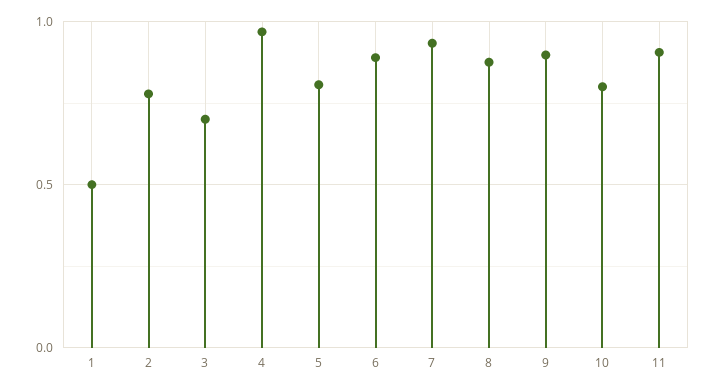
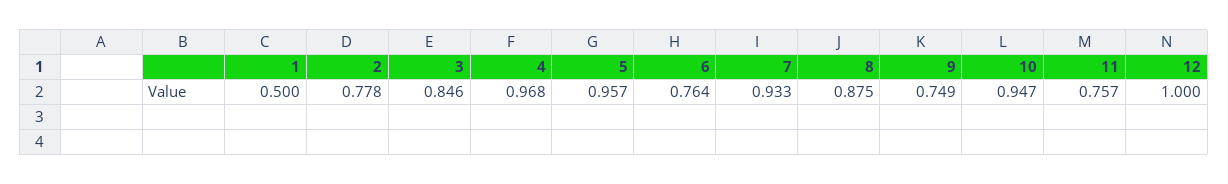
3: 0.7 -> 0.846
5: 0.8 -> 0.957
6: 0.9 -> 0.764
9: 0.9 -> 0.749
10: 0.8 -> 0.947
11: 0.9 -> 0.757
12: none -> 1

